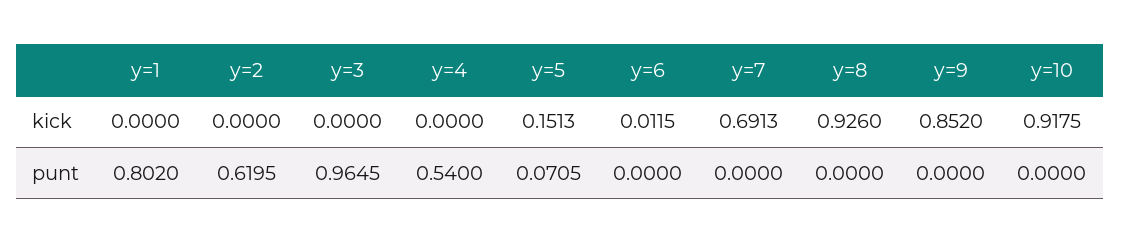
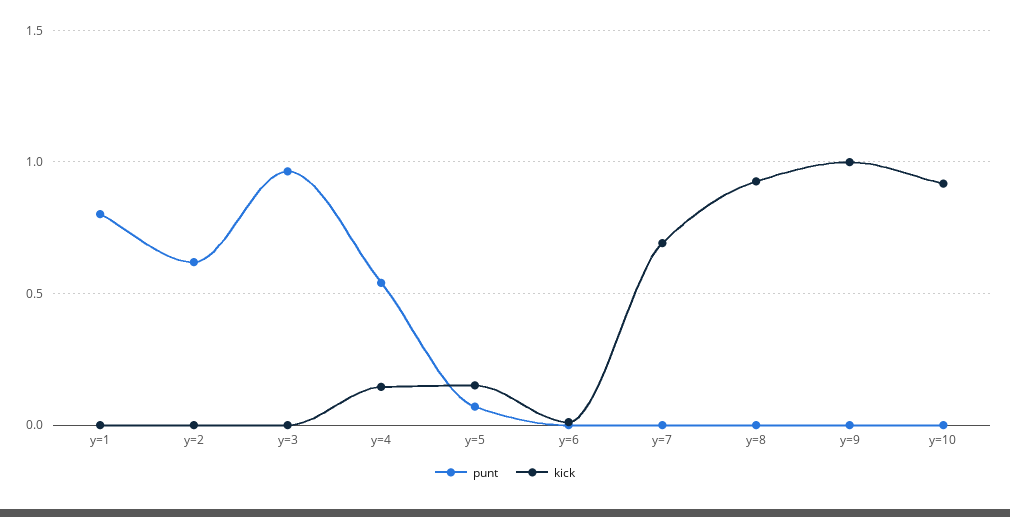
kick, y=4: 0 -> 0.15
kick, y=9: 0.852 -> 1

